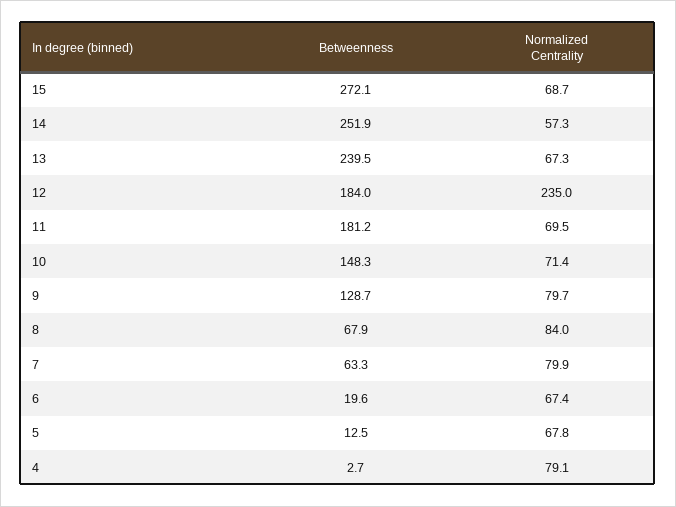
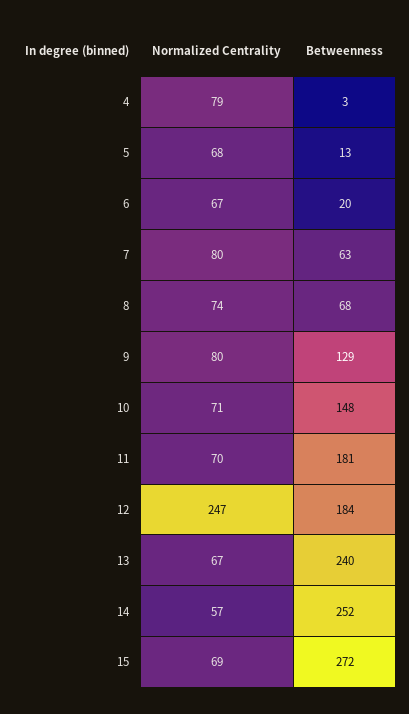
Normalized Centrality, 12: 235 -> 247
Normalized Centrality, 8: 84 -> 74

